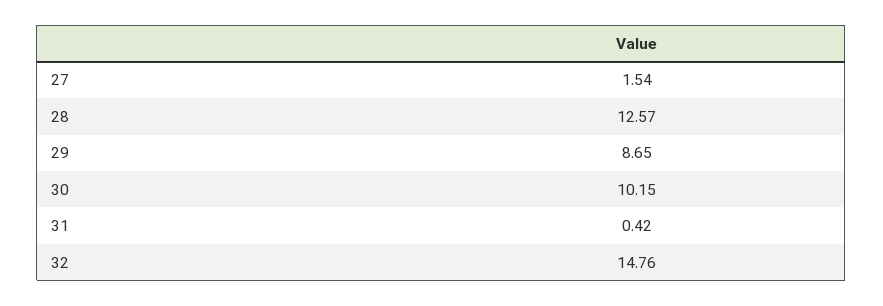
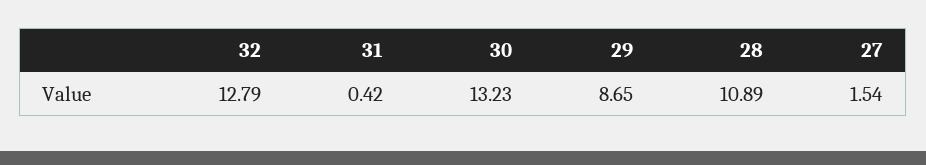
28: 12.57 -> 10.89
30: 10.15 -> 13.23
32: 14.76 -> 12.79

